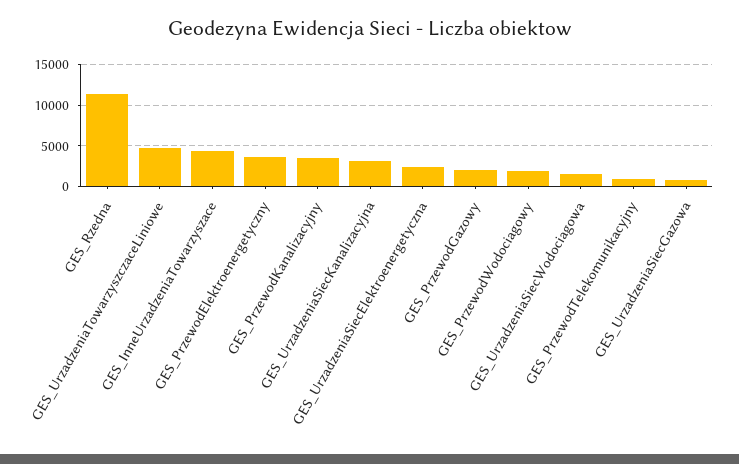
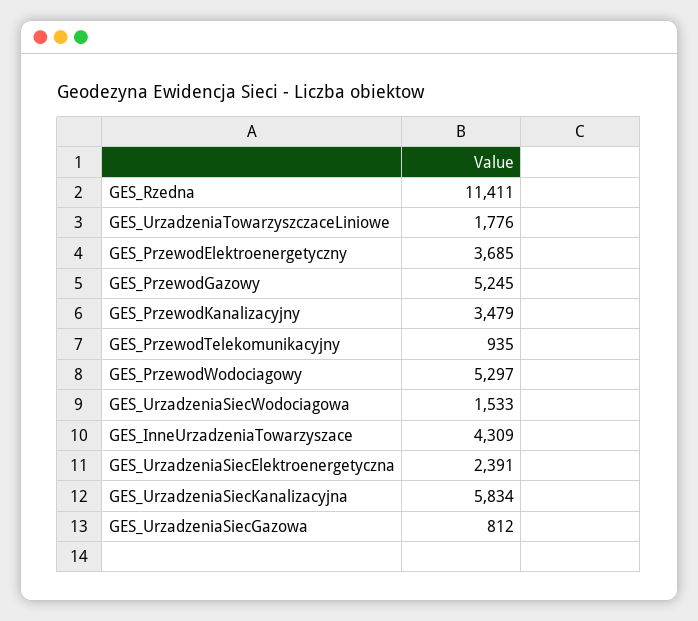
GES_UrzadzeniaTowarzyszczaceLiniowe: 5000 -> 1776
GES_UrzadzeniaSiecKanalizacyjna: 3000 -> 5834
GES_PrzewodGazowy: 2000 -> 5245
GES_PrzewodWodociagowy: 2000 -> 5297

